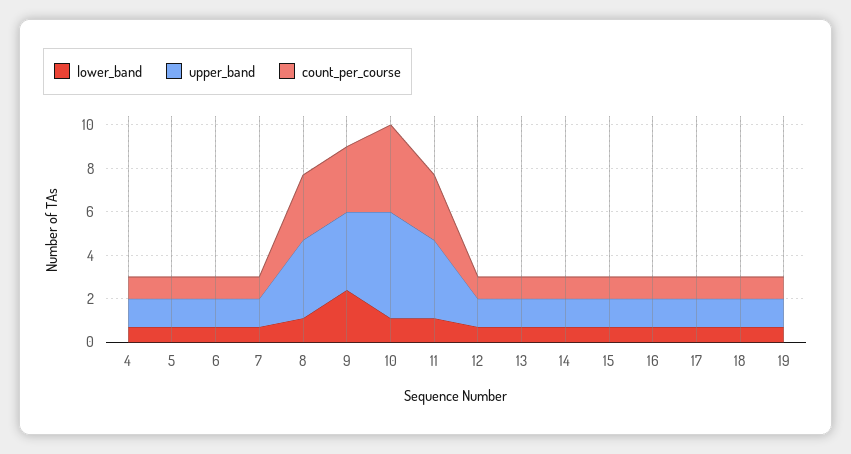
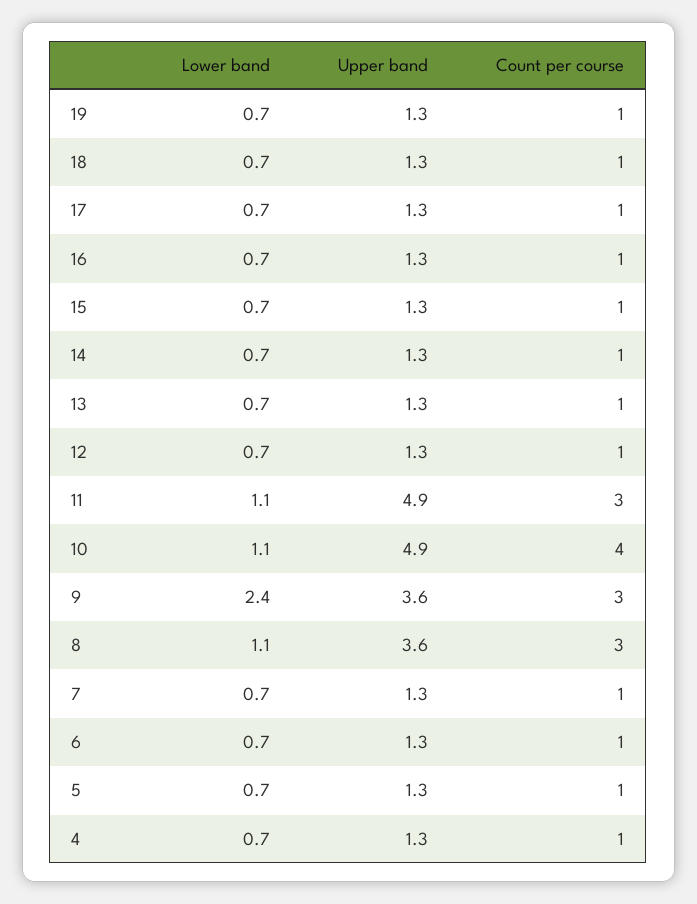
upper_band, 11: 3.5 -> 4.9

